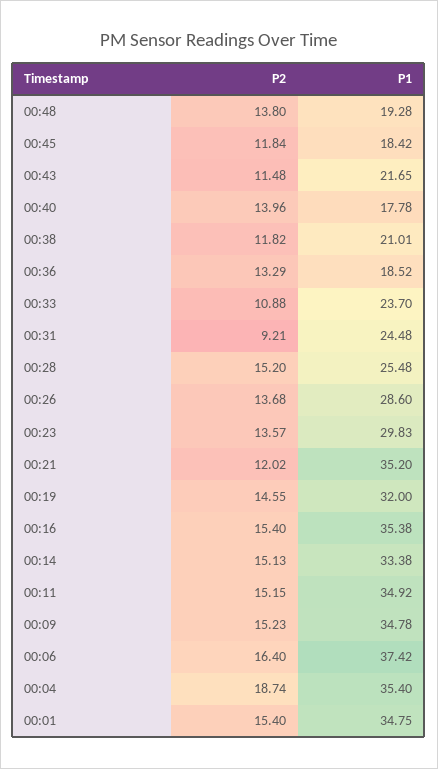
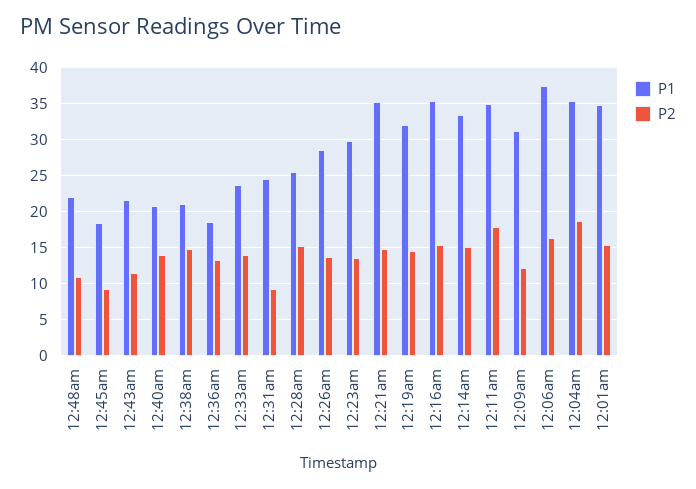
P2, 00:48: 13.8 -> 11
P1, 00:48: 19.28 -> 22
P2, 00:45: 11.84 -> 9
P1, 00:40: 17.78 -> 21
P2, 00:38: 11.82 -> 15
P2, 00:33: 10.88 -> 14
P2, 00:21: 12.02 -> 15
P2, 00:11: 15.15 -> 18
P2, 00:09: 15.23 -> 12
P1, 00:09: 34.78 -> 31

